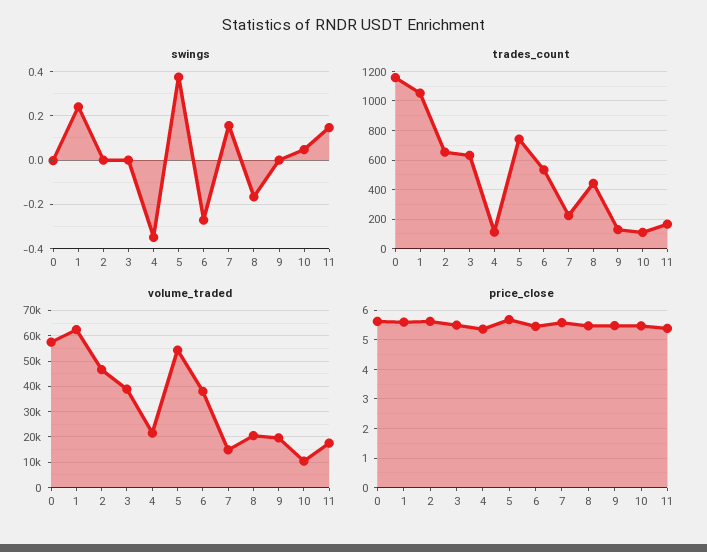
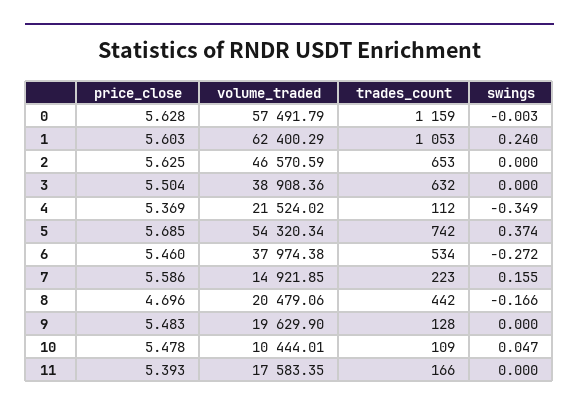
swings, 11: 0.15 -> 0
price_close, 8: 5.5 -> 4.696

